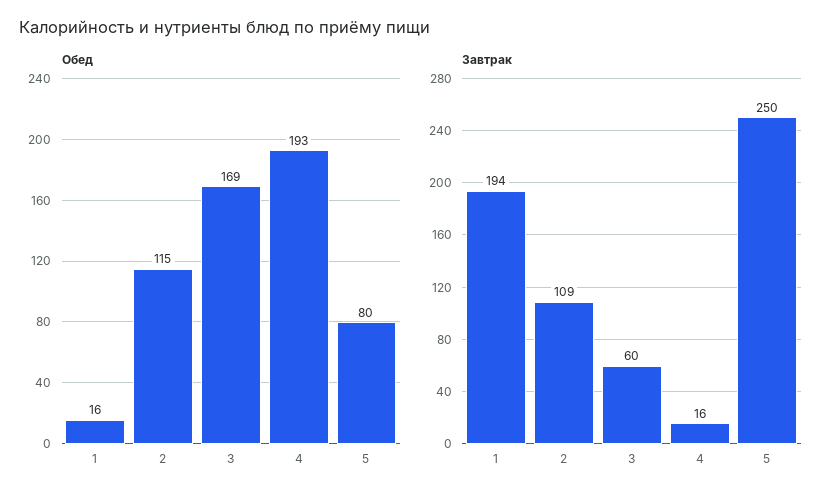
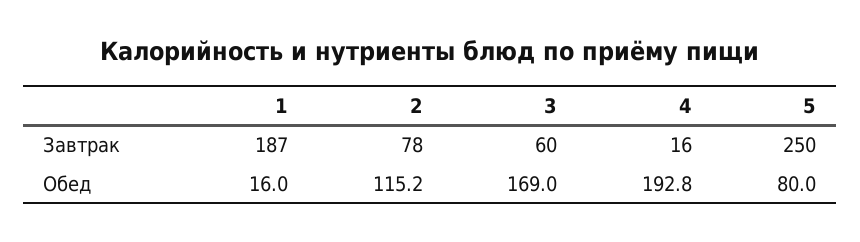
Завтрак, 1: 194 -> 187
Завтрак, 2: 109 -> 78

